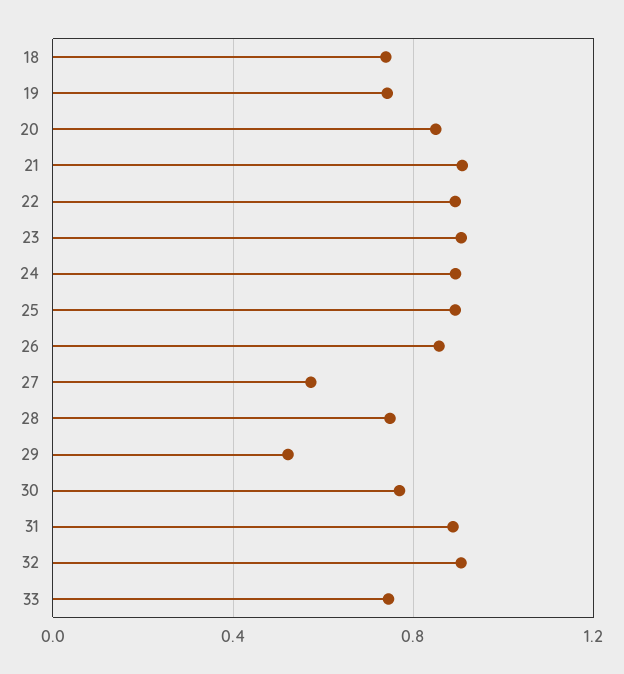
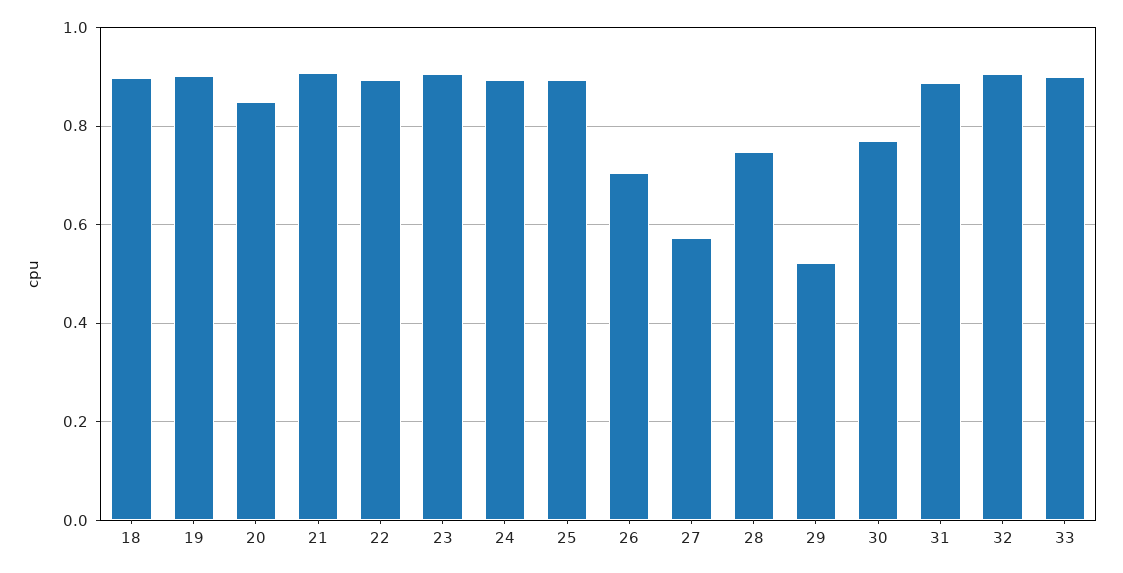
18: 0.75 -> 0.9
19: 0.75 -> 0.9
26: 0.85 -> 0.7
33: 0.75 -> 0.9

